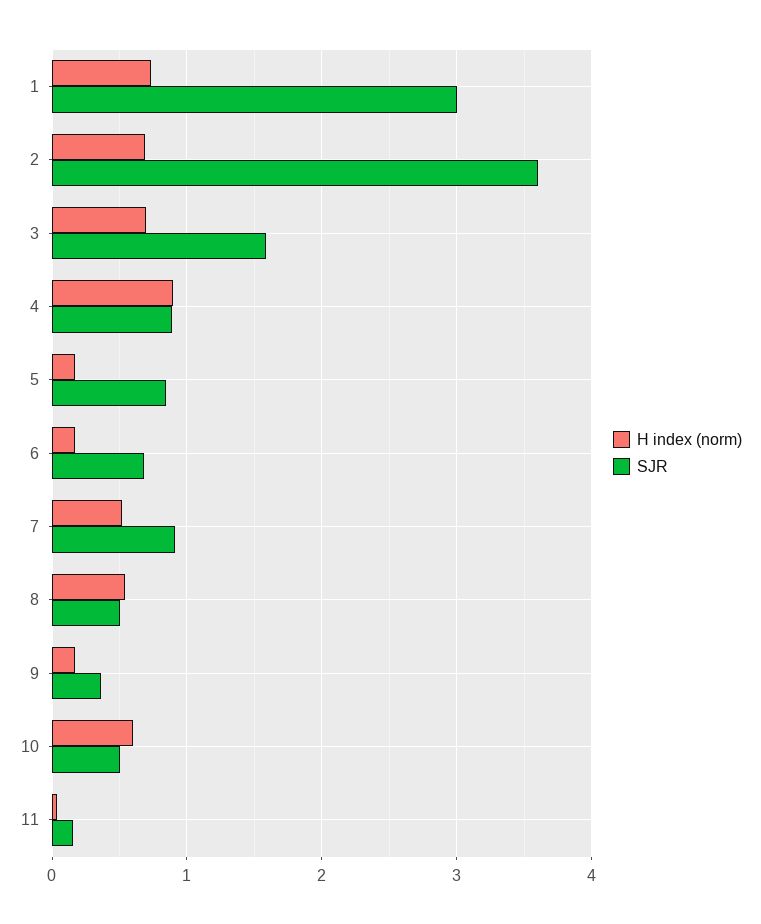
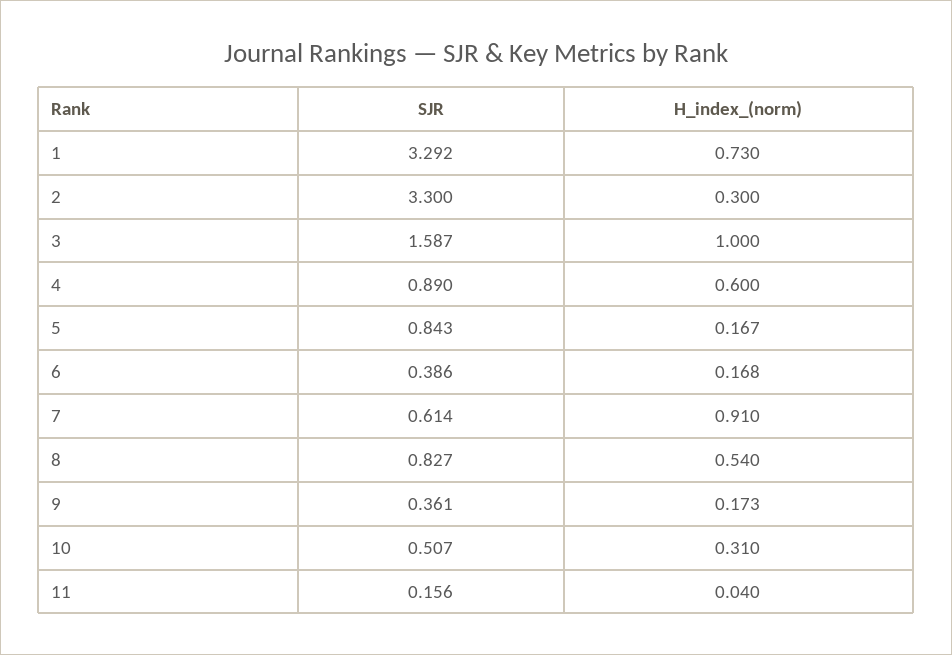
SJR, 1: 3 -> 3.292
H index (norm), 2: 0.7 -> 0.3
SJR, 2: 3.6 -> 3.3
H index (norm), 3: 0.7 -> 1
H index (norm), 4: 0.9 -> 0.6
SJR, 6: 0.7 -> 0.386
H index (norm), 7: 0.5 -> 0.91
SJR, 7: 0.9 -> 0.614
SJR, 8: 0.5 -> 0.827
H index (norm), 10: 0.6 -> 0.31

